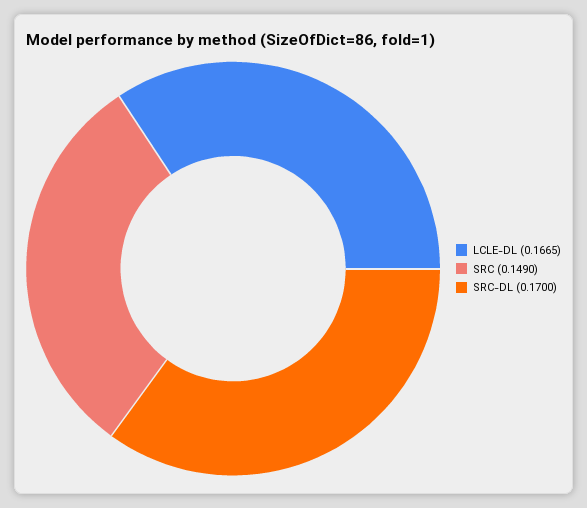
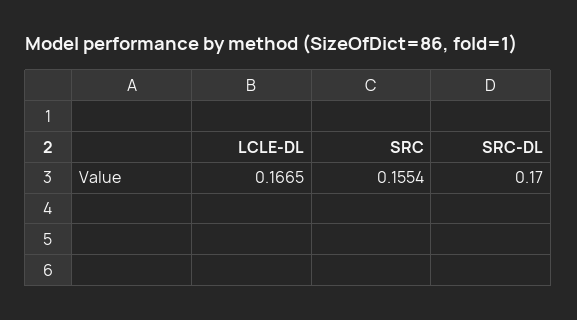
SRC: 0.149 -> 0.1554

